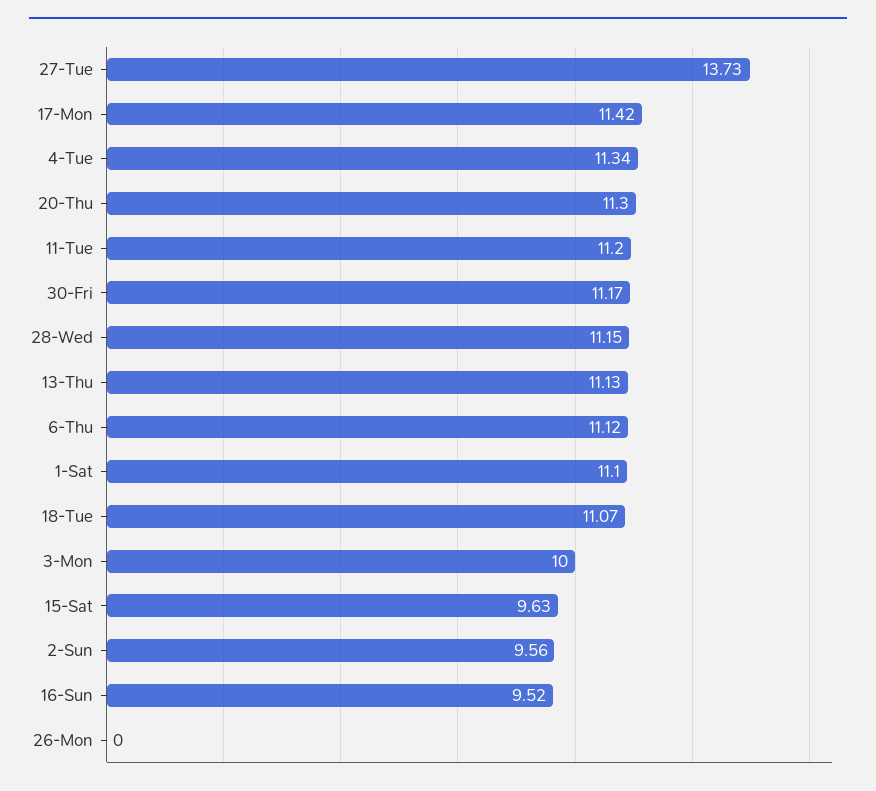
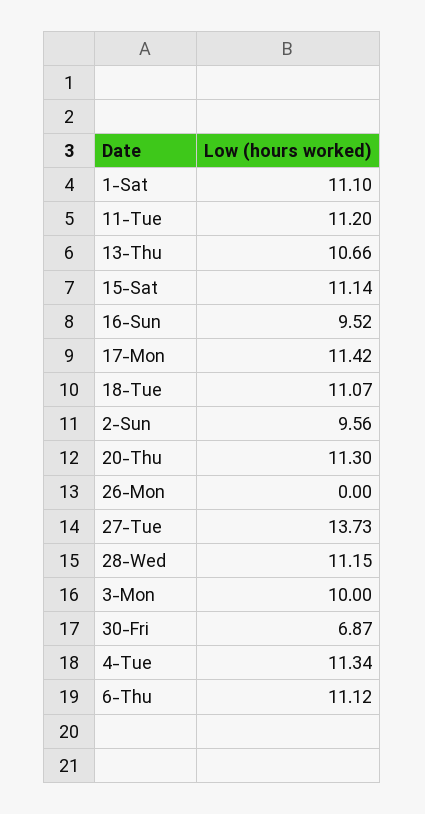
30-Fri: 11.17 -> 6.87
13-Thu: 11.13 -> 10.66
15-Sat: 9.63 -> 11.14

